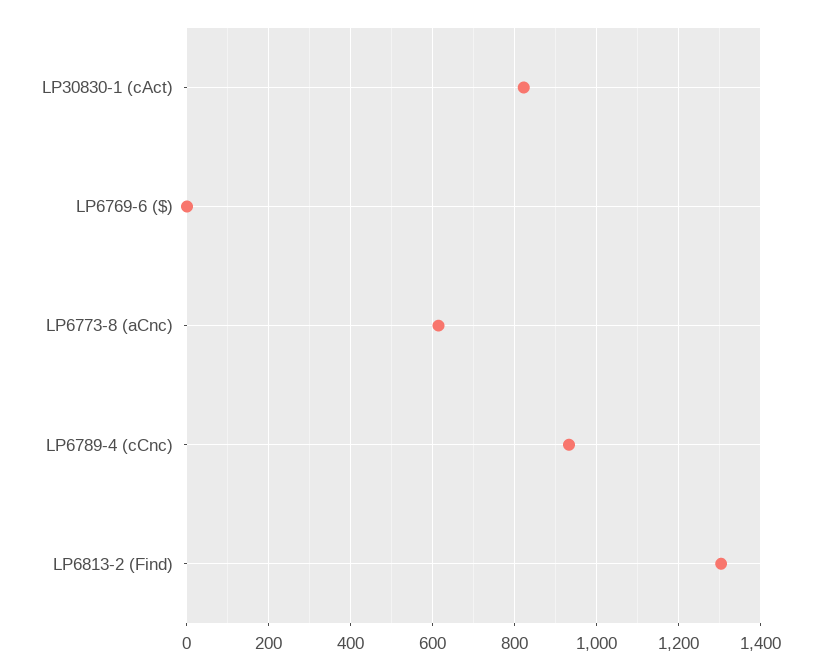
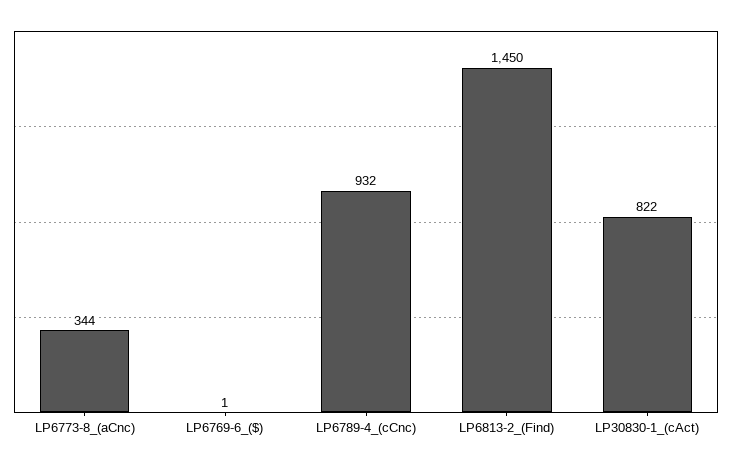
LP6773-8 (aCnc): 620 -> 344
LP6813-2 (Find): 1300 -> 1450

